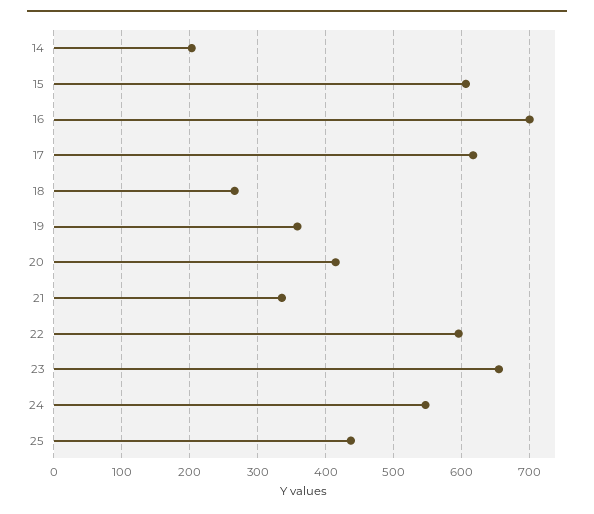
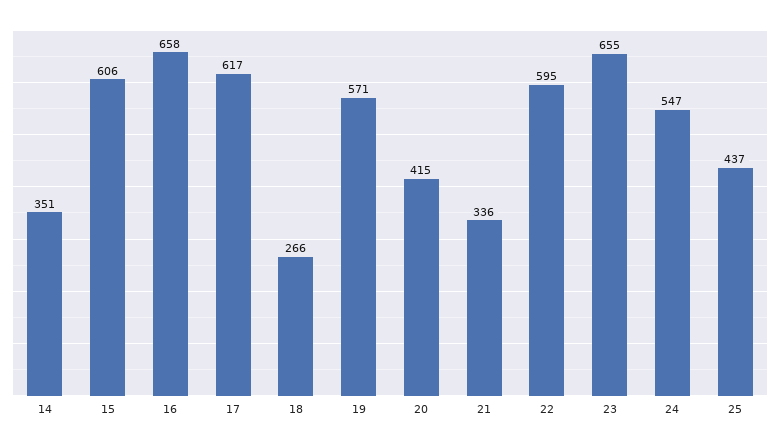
14: 200 -> 351
16: 700 -> 658
19: 360 -> 571

